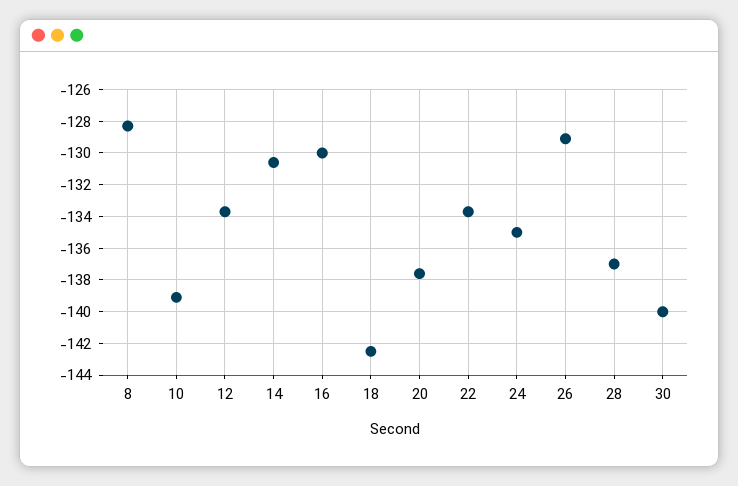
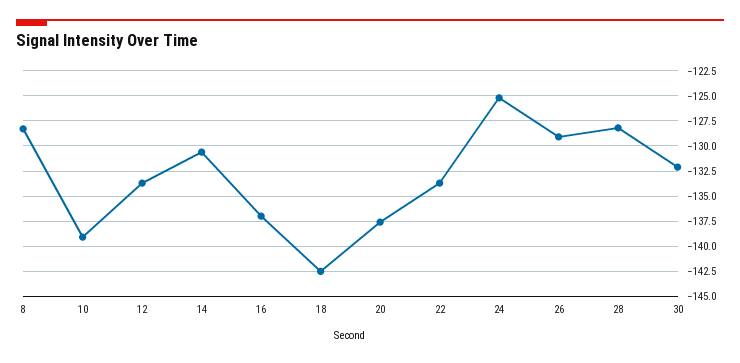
16: -130 -> -137.5
24: -135 -> -125
28: -137 -> -127.5
30: -140 -> -132.5

